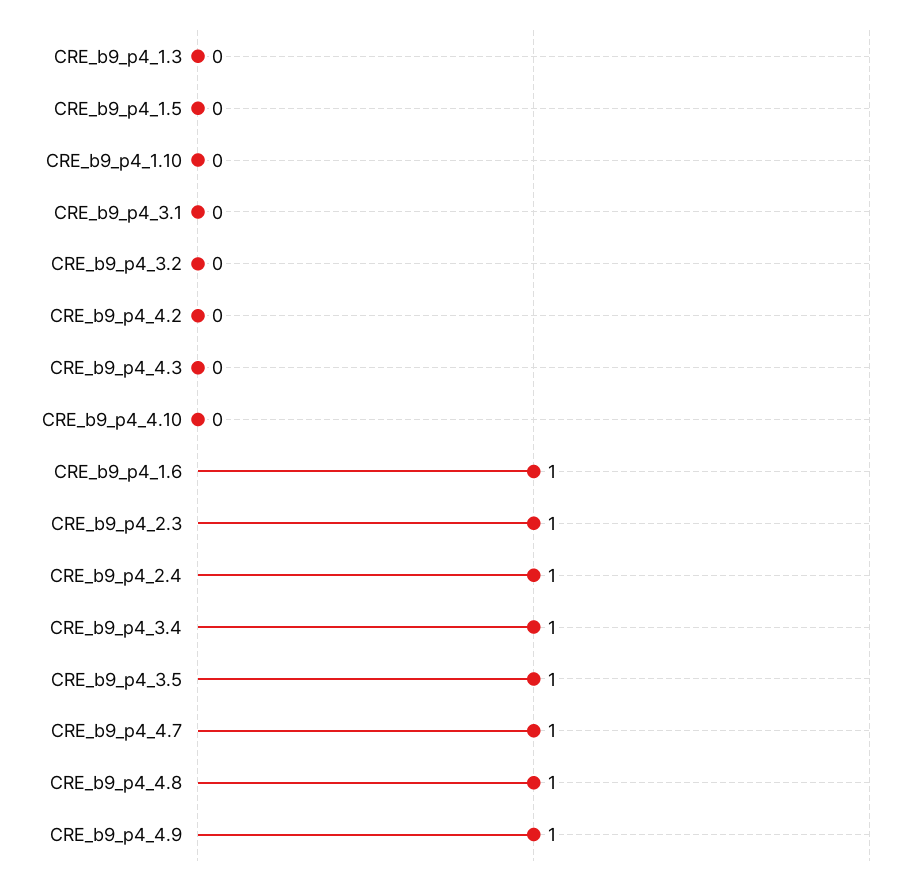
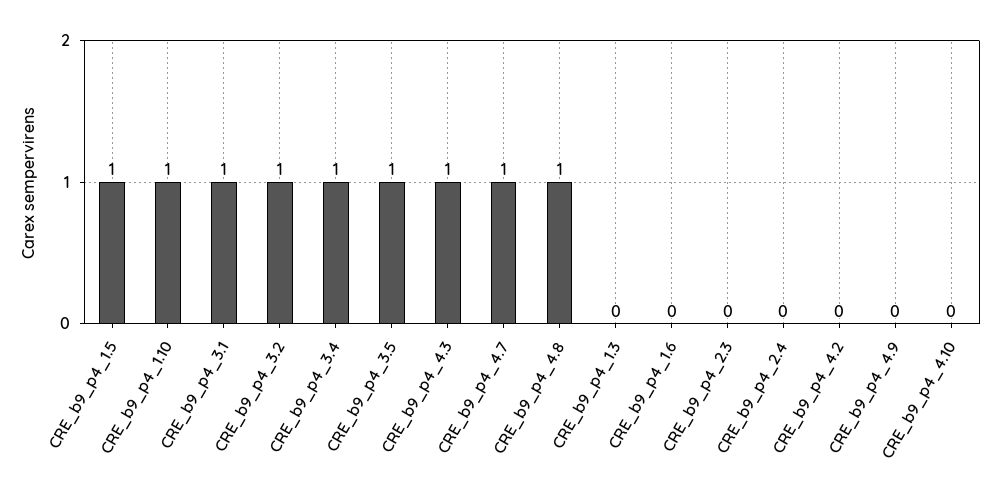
CRE_b9_p4_1.5: 0 -> 1
CRE_b9_p4_1.10: 0 -> 1
CRE_b9_p4_3.1: 0 -> 1
CRE_b9_p4_3.2: 0 -> 1
CRE_b9_p4_4.3: 0 -> 1
CRE_b9_p4_1.6: 1 -> 0
CRE_b9_p4_2.3: 1 -> 0
CRE_b9_p4_2.4: 1 -> 0
CRE_b9_p4_4.9: 1 -> 0

